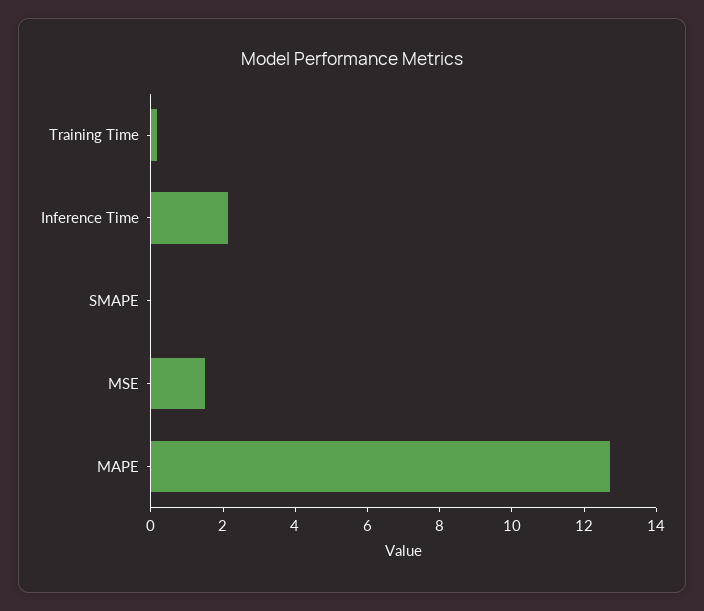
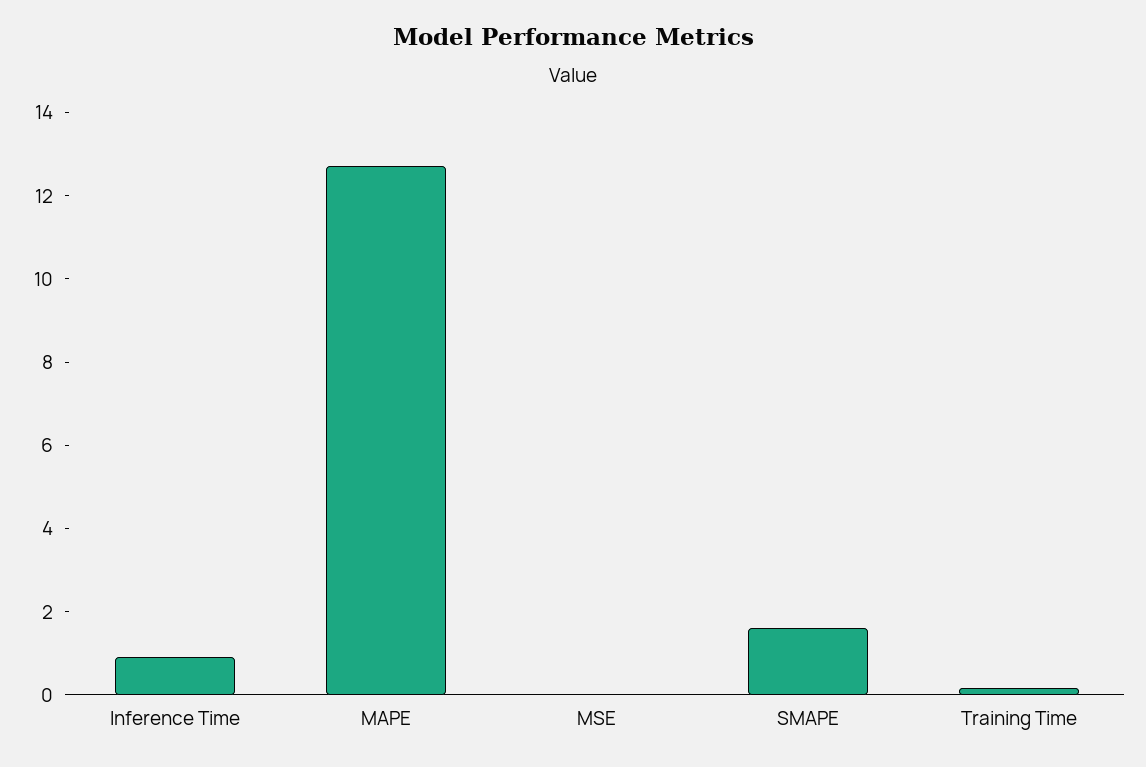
Inference Time: 2 -> 1
SMAPE: 0 -> 1.5
MSE: 1.5 -> 0

